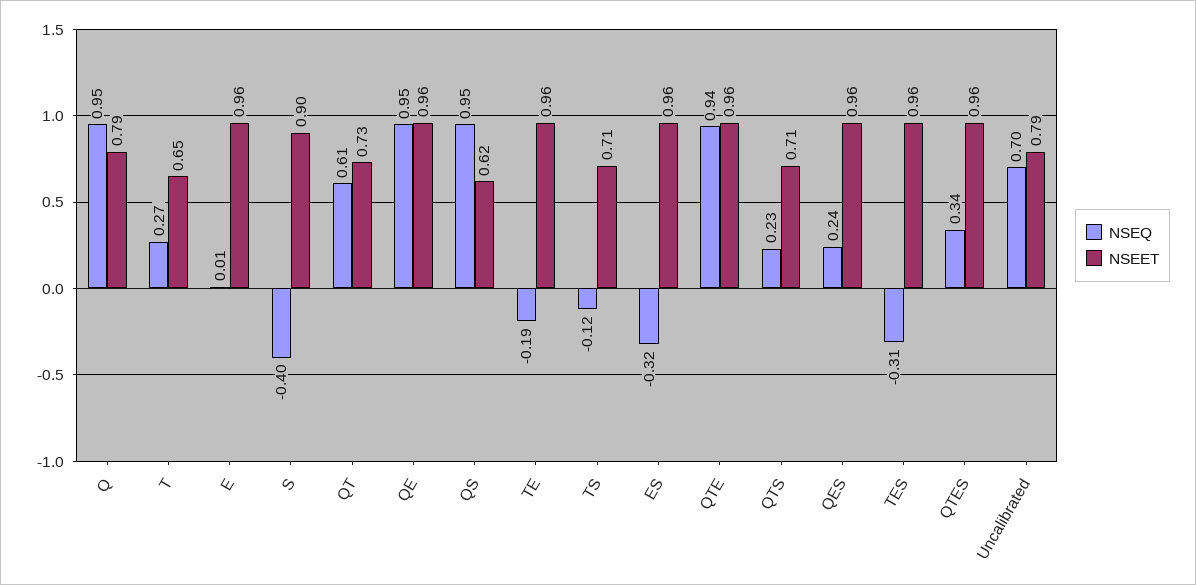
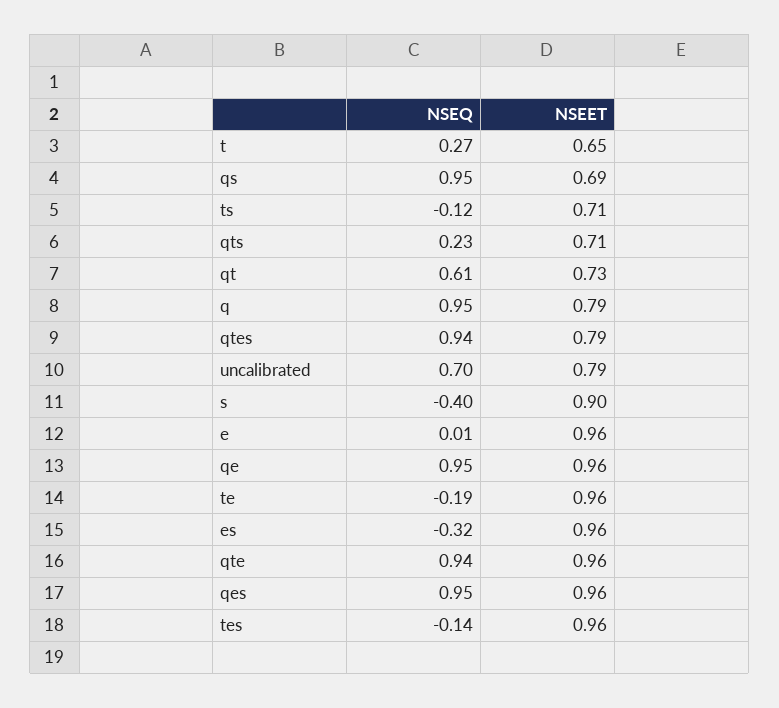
NSEET, QS: 0.62 -> 0.69
NSEQ, QES: 0.24 -> 0.95
NSEQ, TES: -0.31 -> -0.14
NSEQ, QTES: 0.34 -> 0.94
NSEET, QTES: 0.96 -> 0.79

